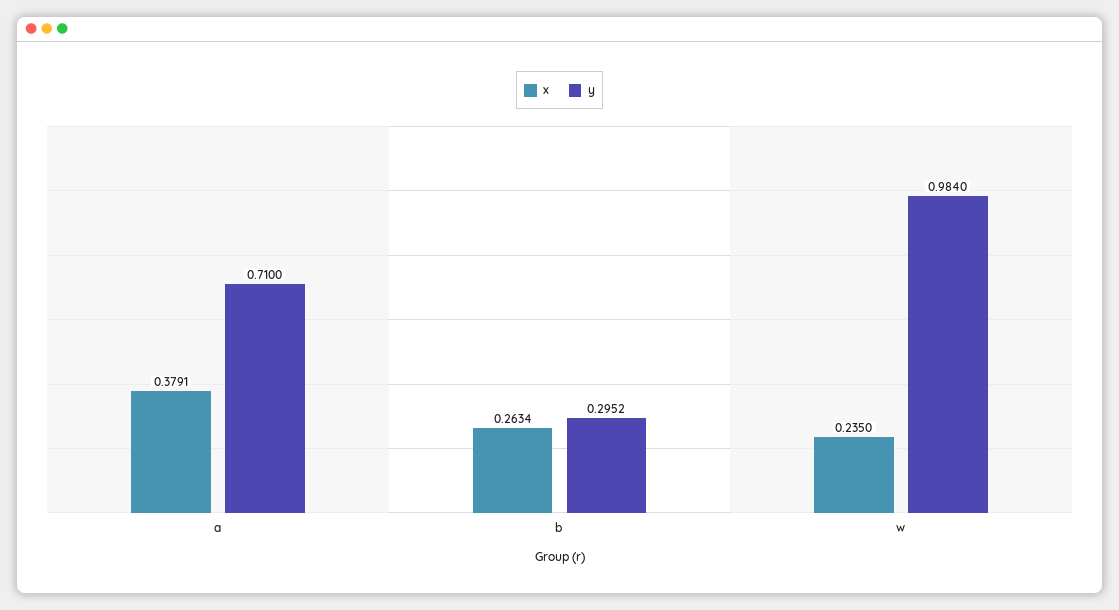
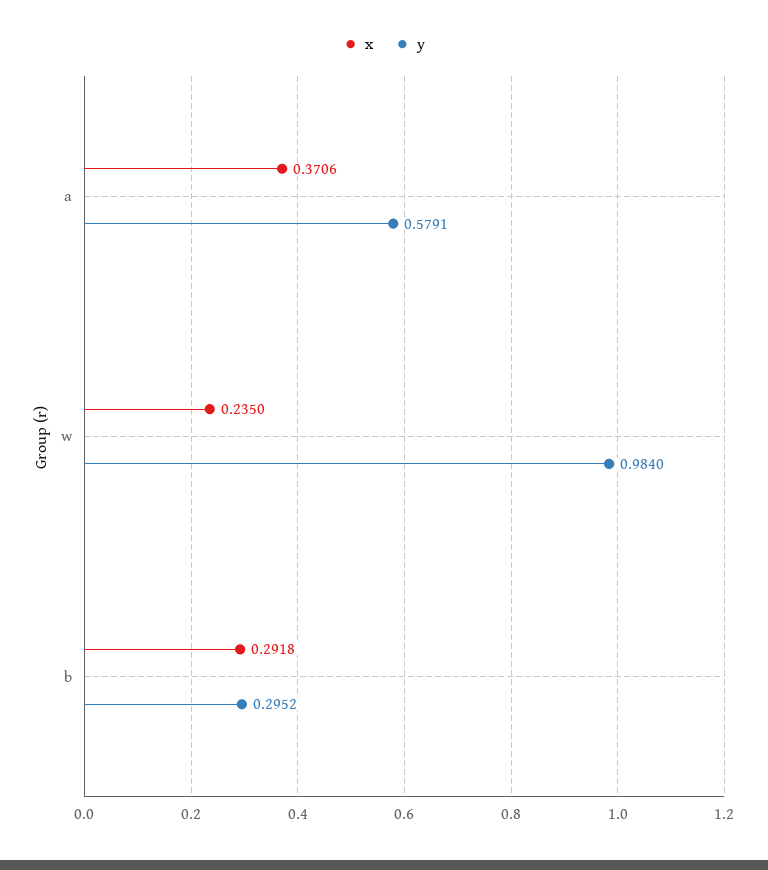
x, a: 0.3791 -> 0.3706
y, a: 0.71 -> 0.5791
x, b: 0.2634 -> 0.2918

